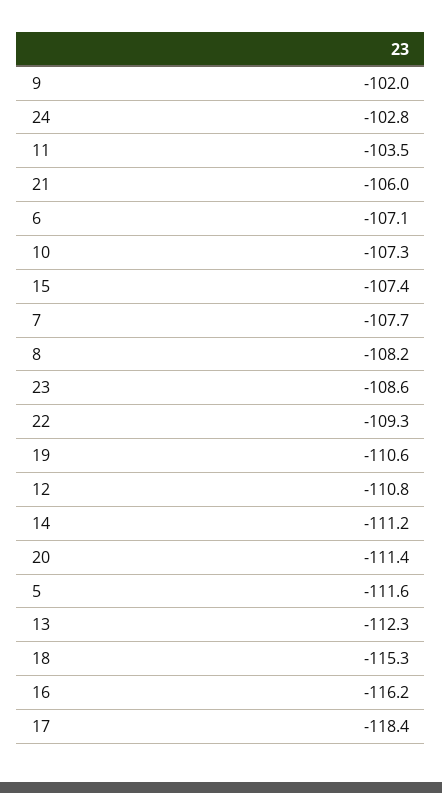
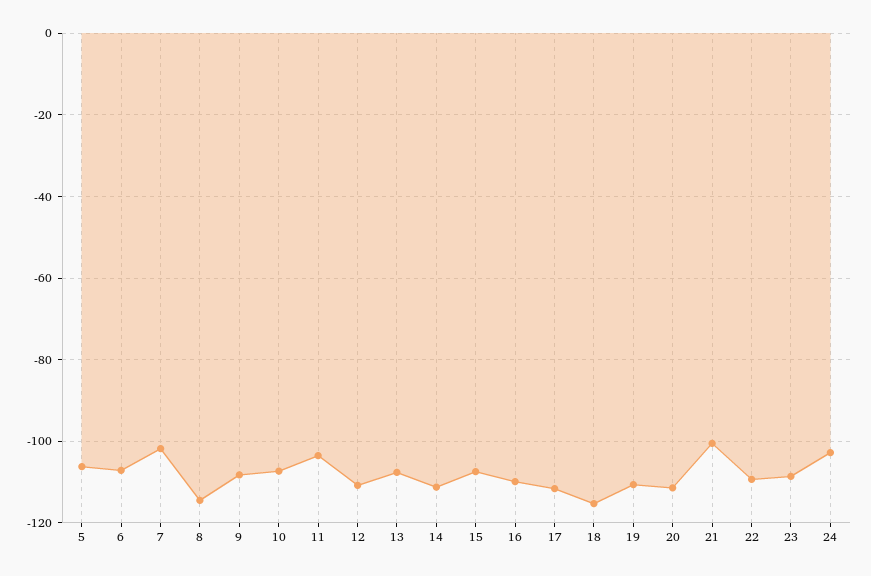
9: -102 -> -108
21: -106 -> -100
7: -107.7 -> -102
8: -108.2 -> -114
5: -111.6 -> -106
13: -112.3 -> -108
16: -116.2 -> -110
17: -118.4 -> -112

